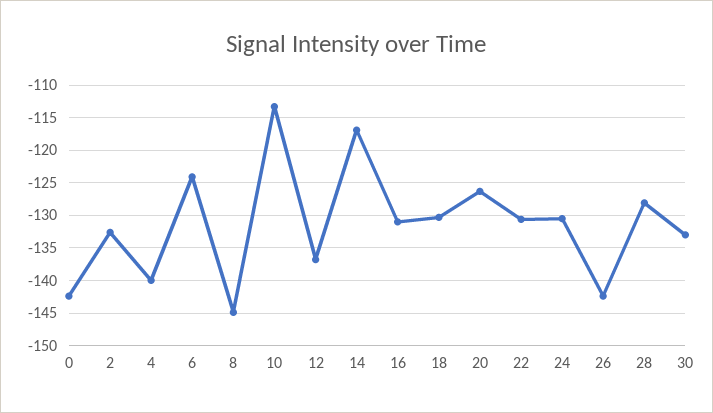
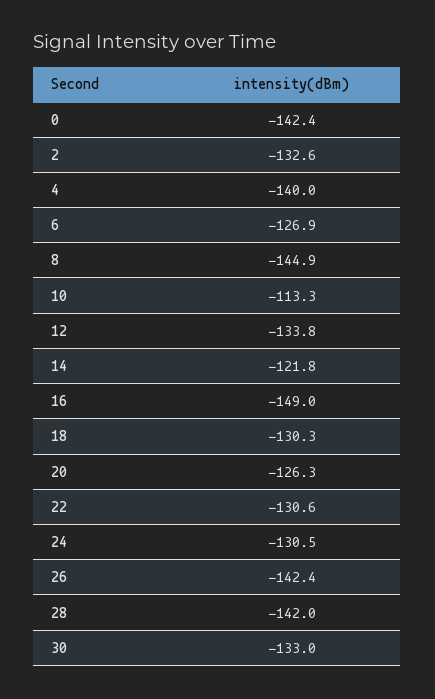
6: -124 -> -126.9
12: -137 -> -133.8
14: -117 -> -121.8
16: -131 -> -149
28: -128 -> -142

